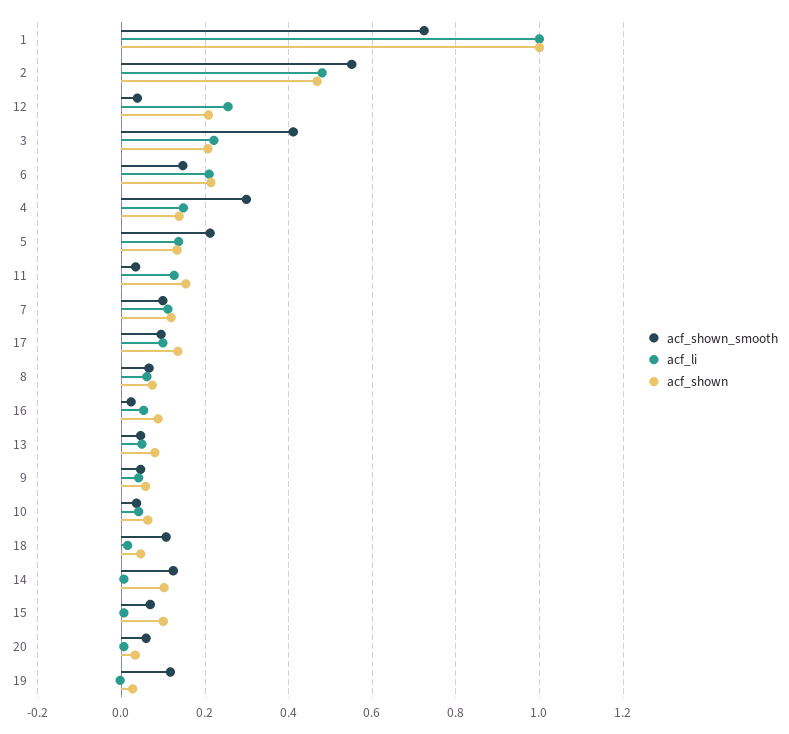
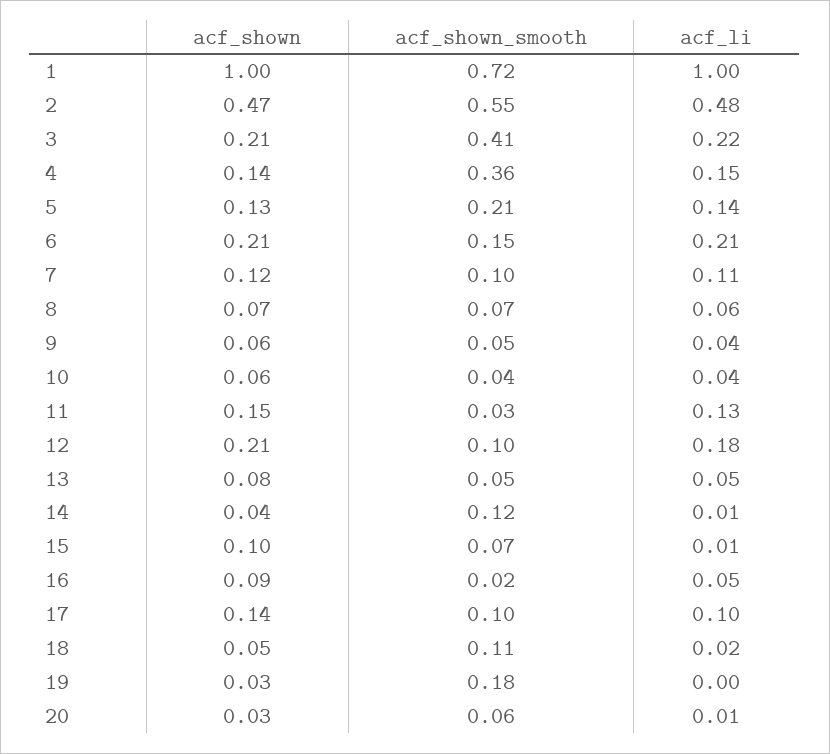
acf_shown_smooth, 12: 0.04 -> 0.1
acf_li, 12: 0.26 -> 0.18
acf_shown_smooth, 4: 0.3 -> 0.36
acf_shown, 14: 0.1 -> 0.04
acf_shown_smooth, 19: 0.12 -> 0.18

